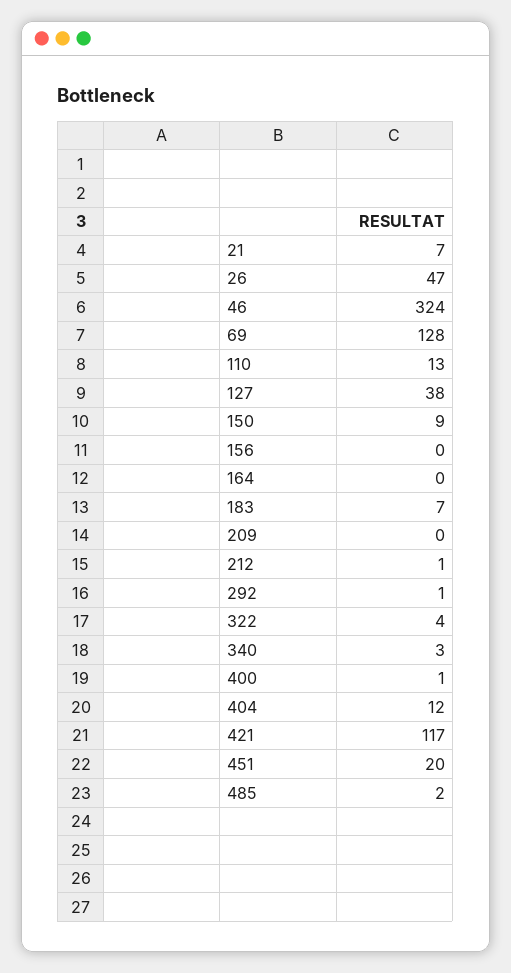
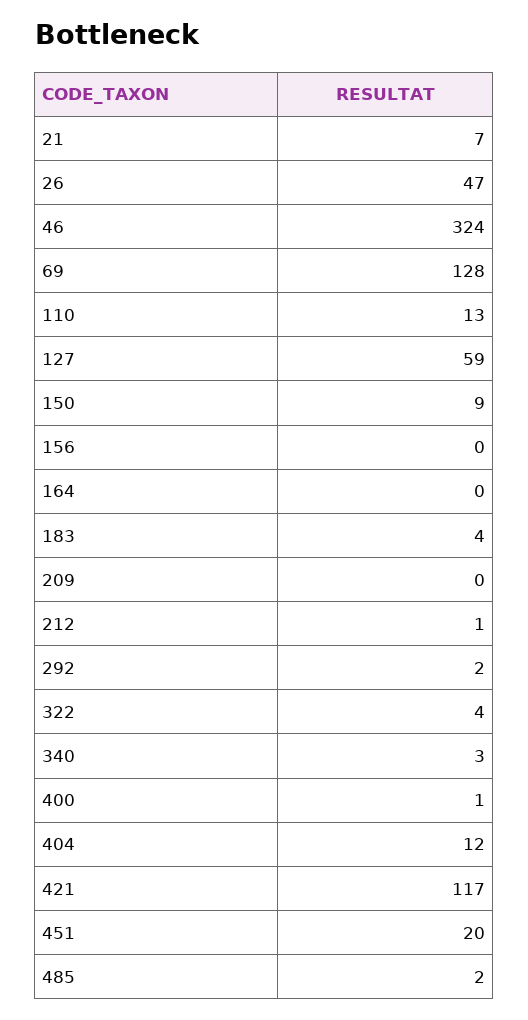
127: 38 -> 59
183: 7 -> 4
292: 1 -> 2

